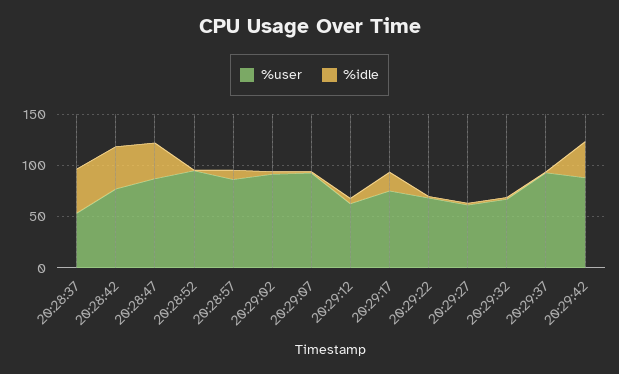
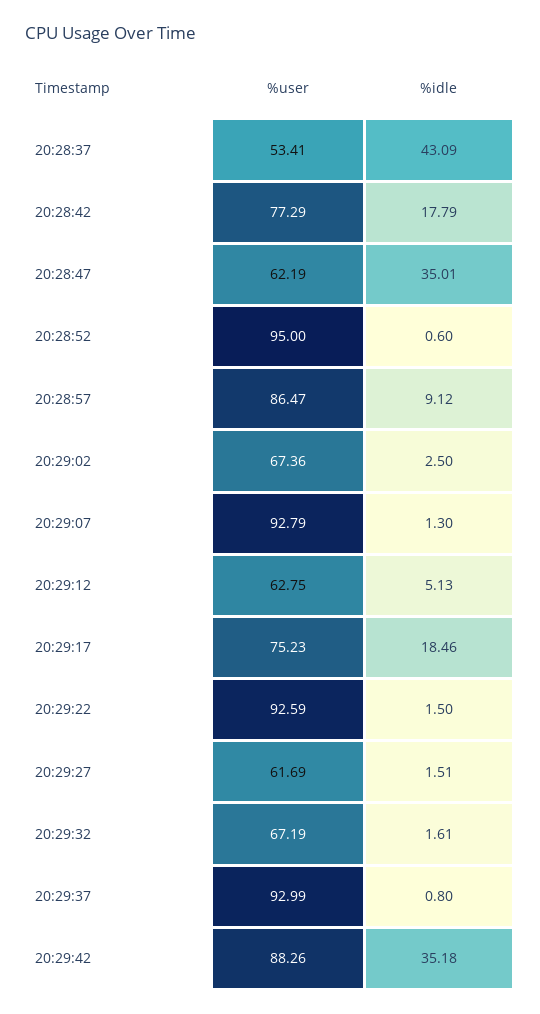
%idle, 20:28:42: 40 -> 17.79
%user, 20:28:47: 90 -> 62.19
%user, 20:29:02: 90 -> 67.36
%user, 20:29:22: 70 -> 92.59

